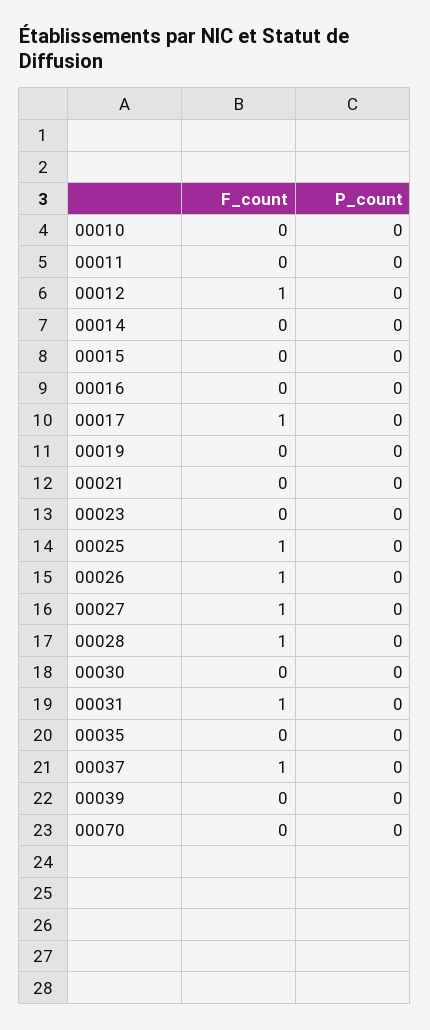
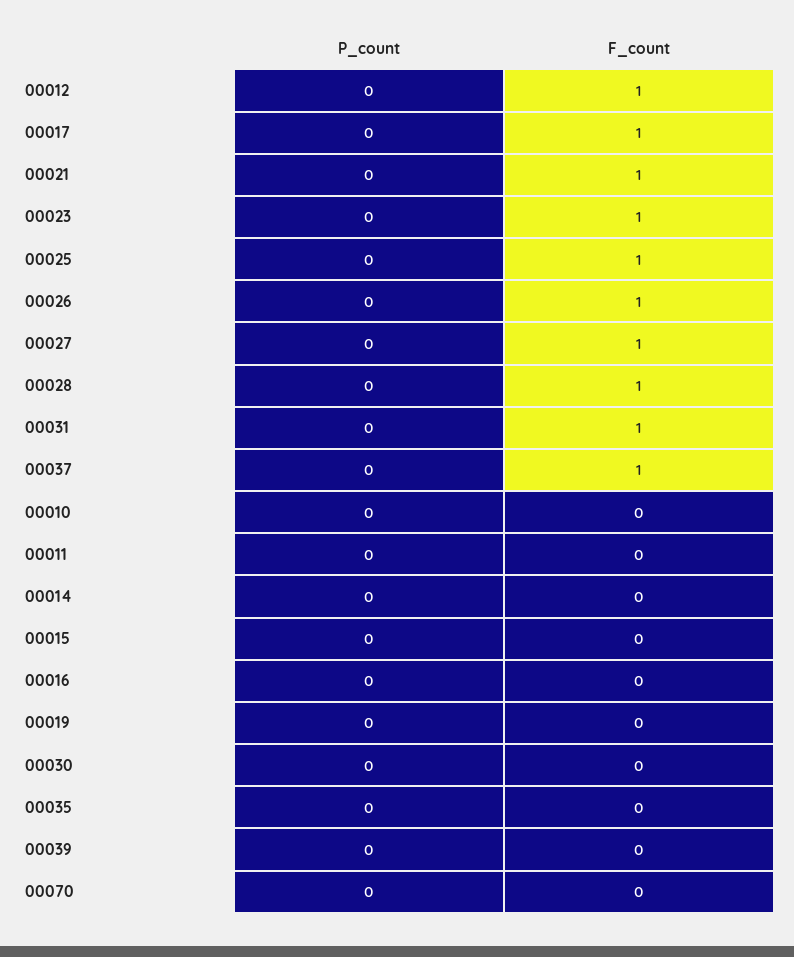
F_count, 00021: 0 -> 1
F_count, 00023: 0 -> 1

